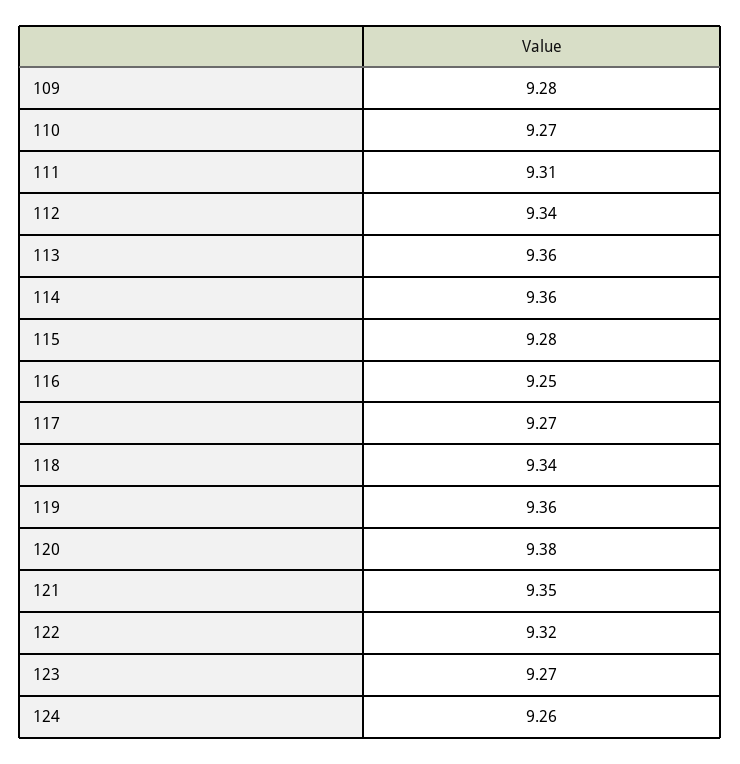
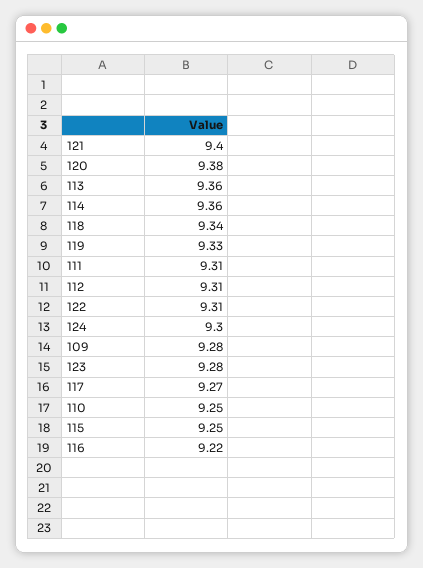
110: 9.27 -> 9.25
112: 9.34 -> 9.31
115: 9.28 -> 9.25
116: 9.25 -> 9.22
119: 9.36 -> 9.33
121: 9.35 -> 9.4
122: 9.32 -> 9.31
123: 9.27 -> 9.28
124: 9.26 -> 9.3

